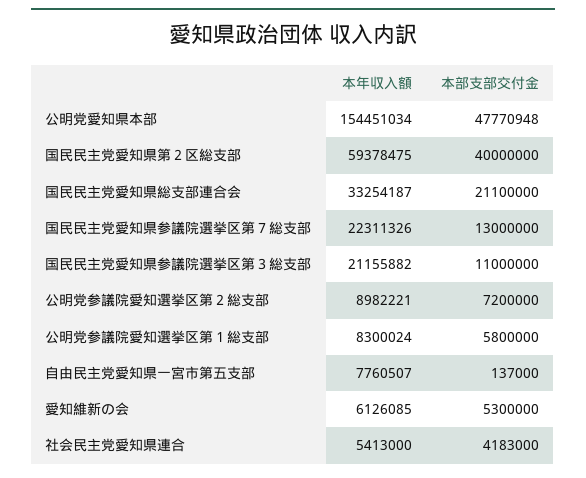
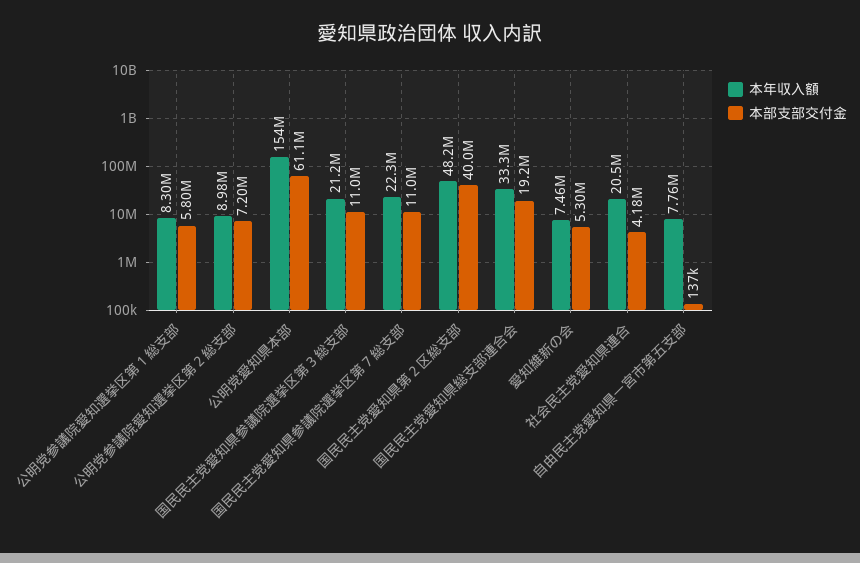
本部支部交付金, 公明党愛知県本部: 47770948 -> 61100000
本年収入額, 国民民主党愛知県第２区総支部: 59378475 -> 48200000
本部支部交付金, 国民民主党愛知県総支部連合会: 21100000 -> 19200000
本部支部交付金, 国民民主党愛知県参議院選挙区第７総支部: 13000000 -> 11000000
本年収入額, 愛知維新の会: 6126085 -> 7460000
本年収入額, 社会民主党愛知県連合: 5413000 -> 20500000

